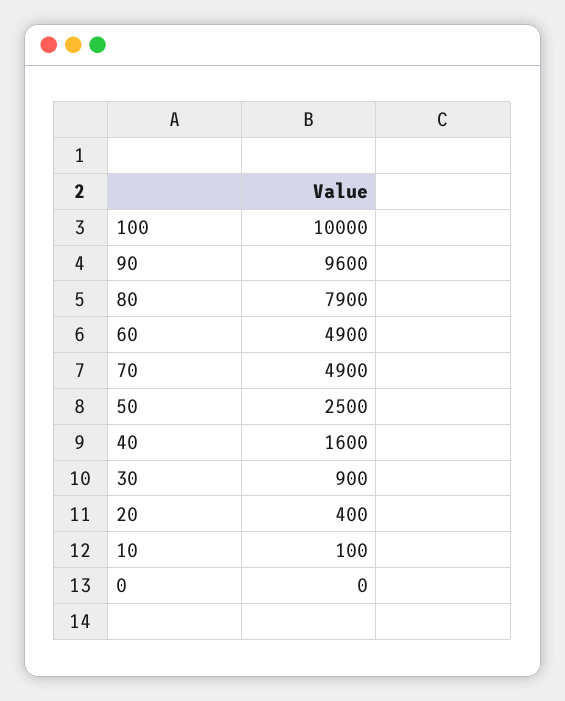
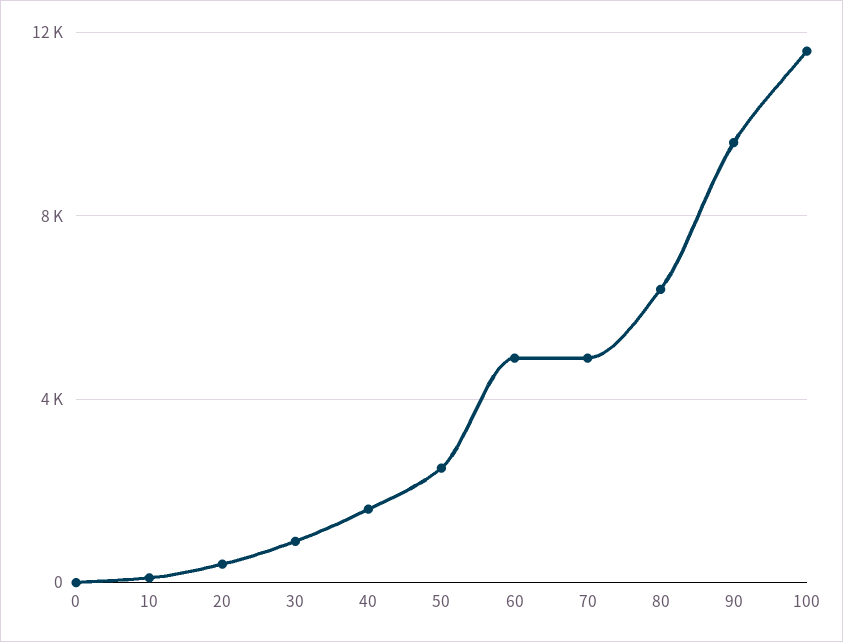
100: 10000 -> 11500
80: 7900 -> 6500

